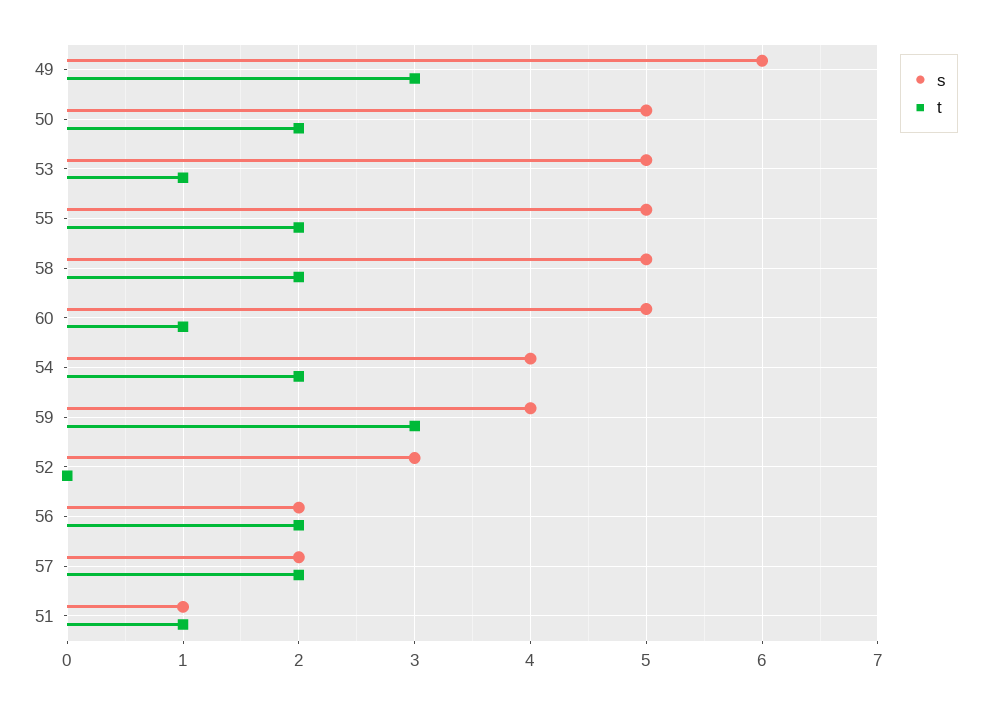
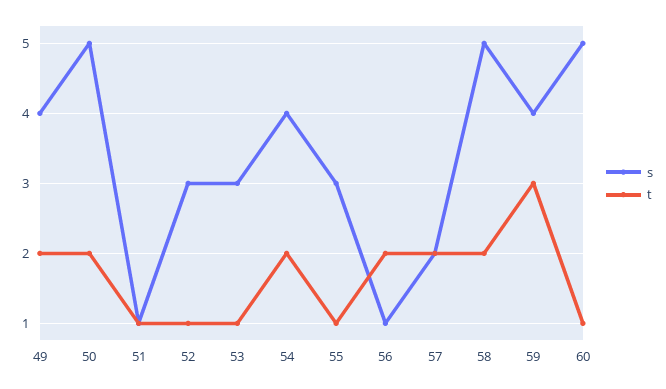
s, 49: 6 -> 4
t, 49: 3 -> 2
s, 53: 5 -> 3
s, 55: 5 -> 3
t, 55: 2 -> 1
t, 52: 0 -> 1
s, 56: 2 -> 1

